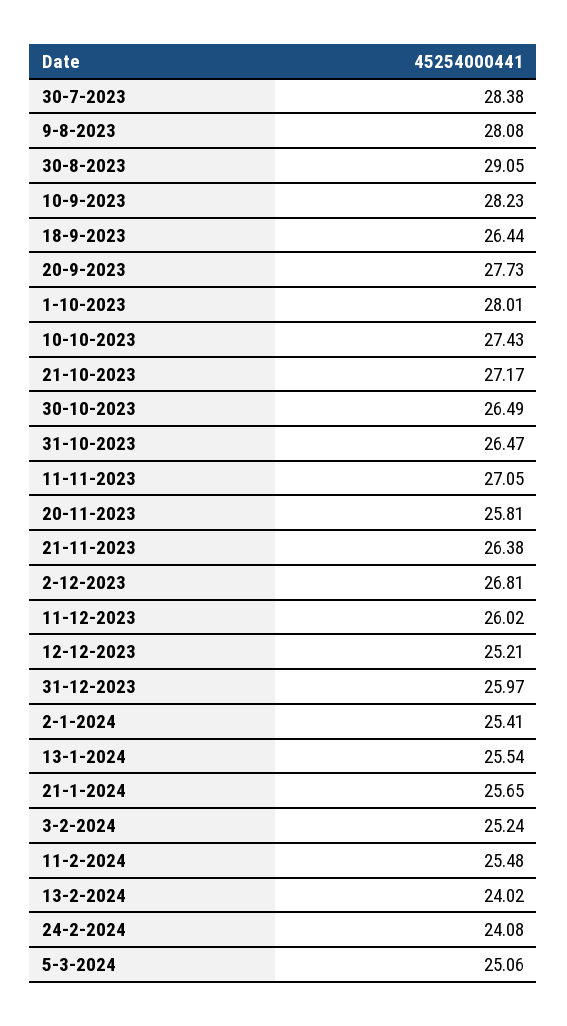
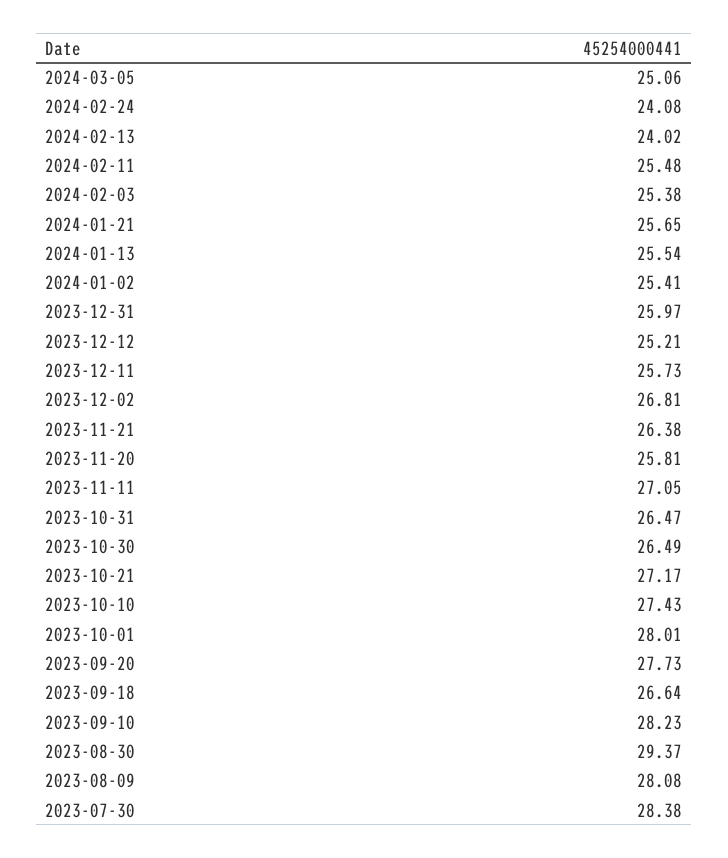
30-8-2023: 29.05 -> 29.37
18-9-2023: 26.44 -> 26.64
11-12-2023: 26.02 -> 25.73
3-2-2024: 25.24 -> 25.38

